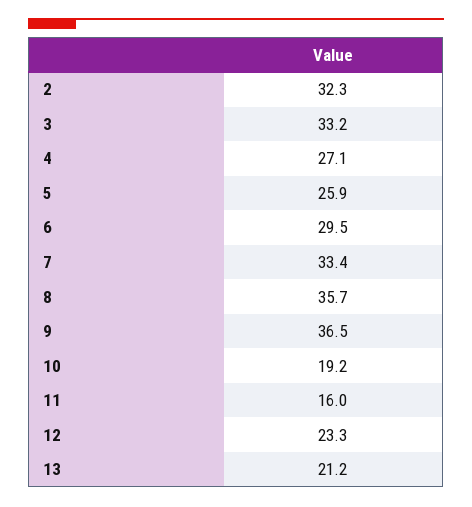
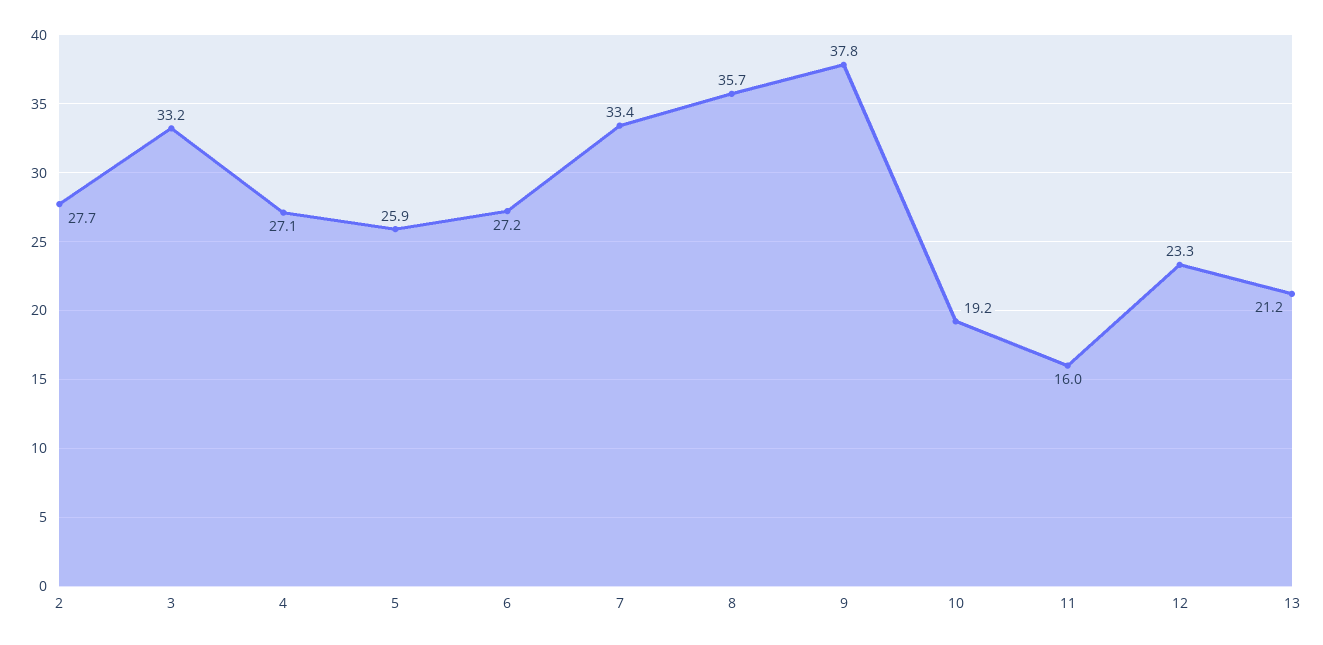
2: 32.3 -> 27.7
6: 29.5 -> 27.2
9: 36.5 -> 37.8

